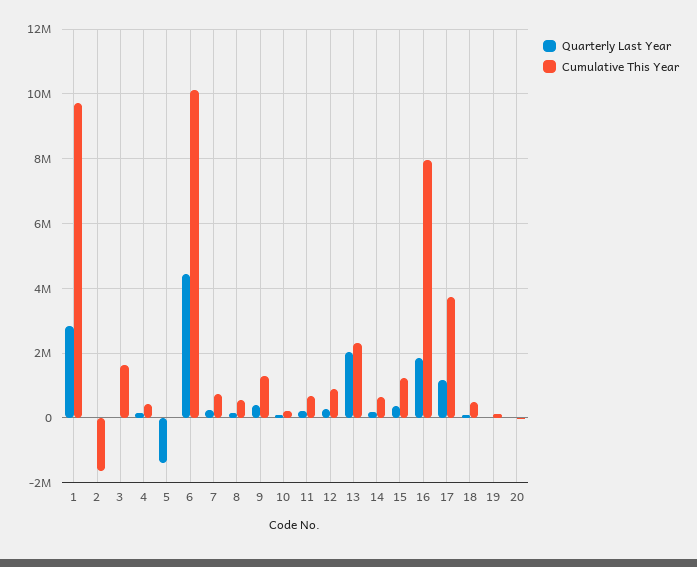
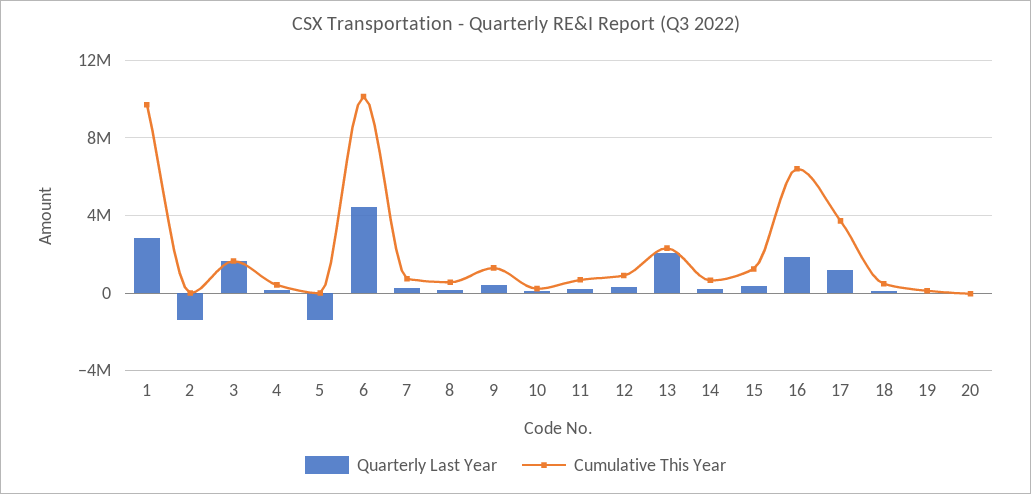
Quarterly Last Year, 2: 0 -> -1500000
Cumulative This Year, 2: -1600000 -> 0
Quarterly Last Year, 3: 0 -> 1500000
Cumulative This Year, 16: 8000000 -> 6500000

